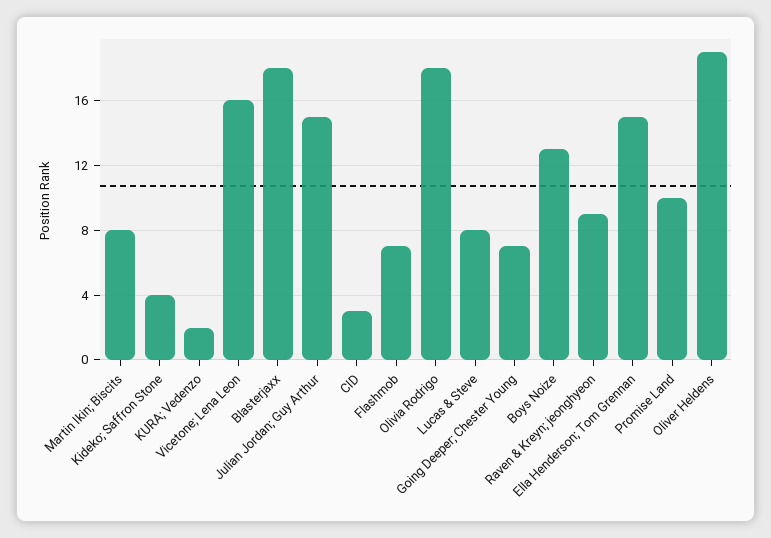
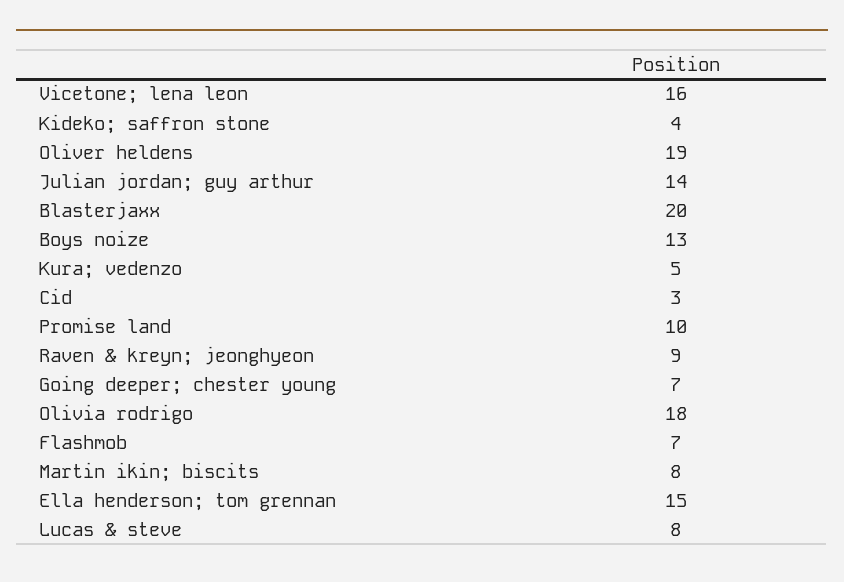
KURA; Vedenzo: 2 -> 5
Blasterjaxx: 18 -> 20
Julian Jordan; Guy Arthur: 15 -> 14

